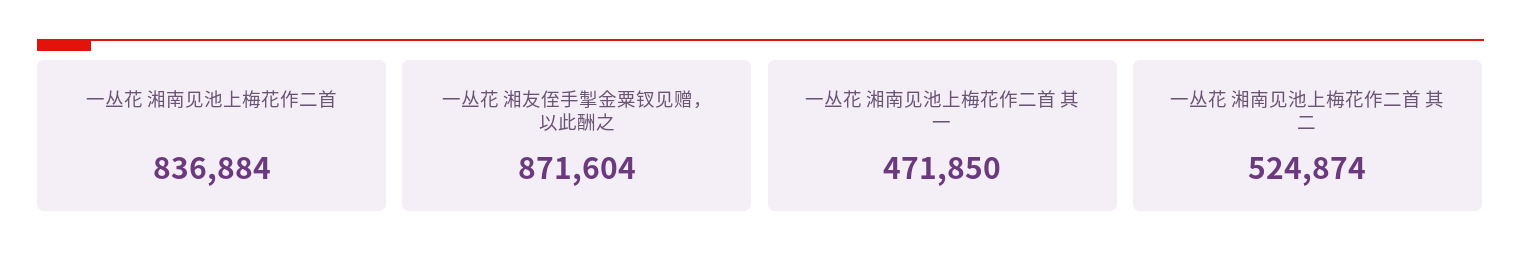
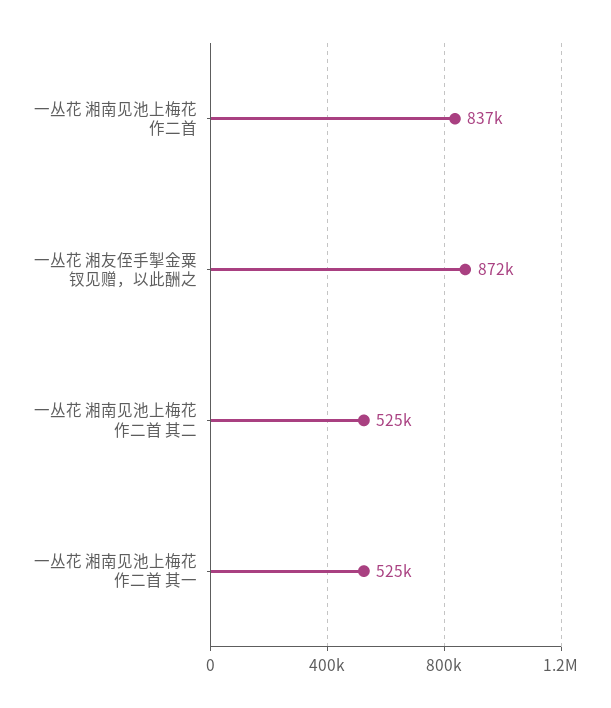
一丛花 湘南见池上梅花作二首 其一: 471850 -> 525000

